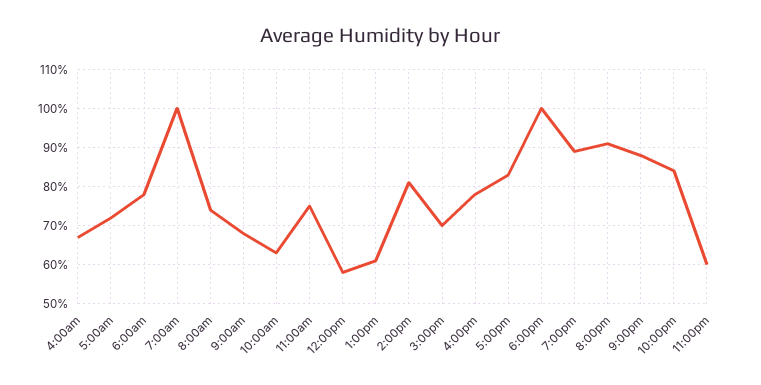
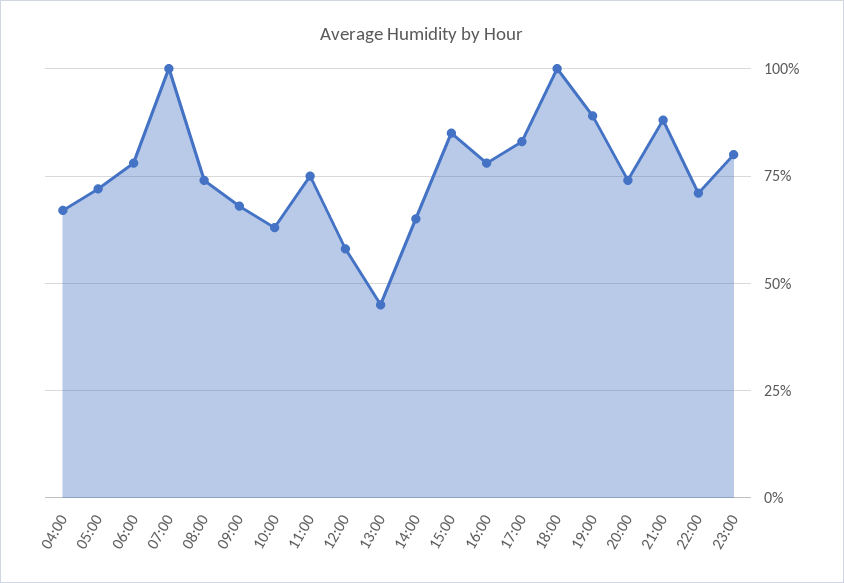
1:00pm: 60 -> 45
2:00pm: 80 -> 65
3:00pm: 70 -> 85
8:00pm: 90 -> 75
10:00pm: 85 -> 70
11:00pm: 60 -> 80

